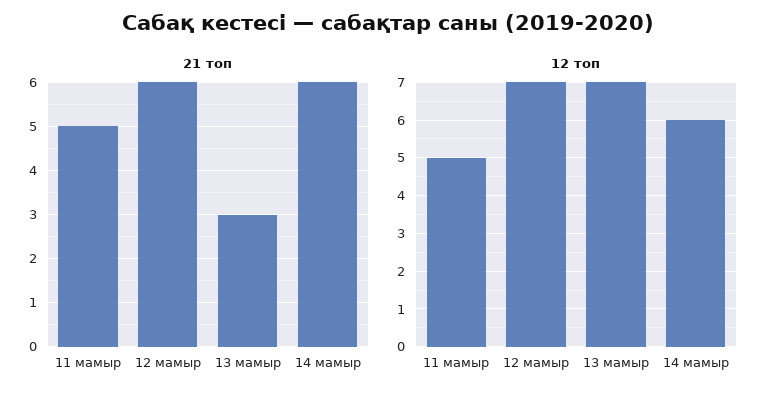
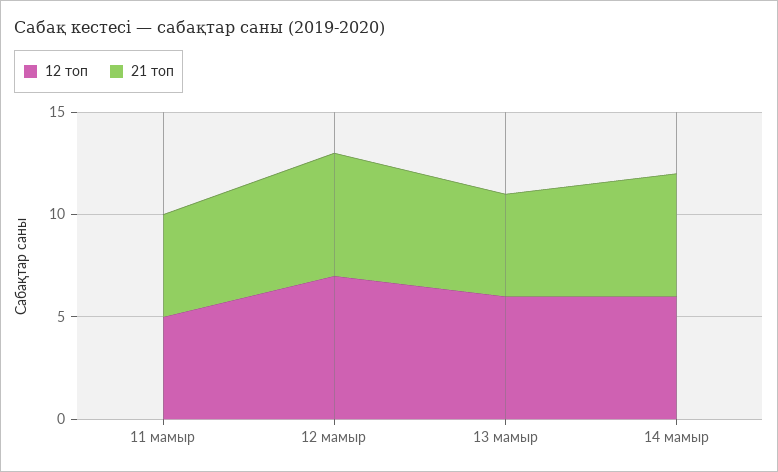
21 топ, 13 мамыр: 3 -> 5
12 топ, 13 мамыр: 7 -> 6

